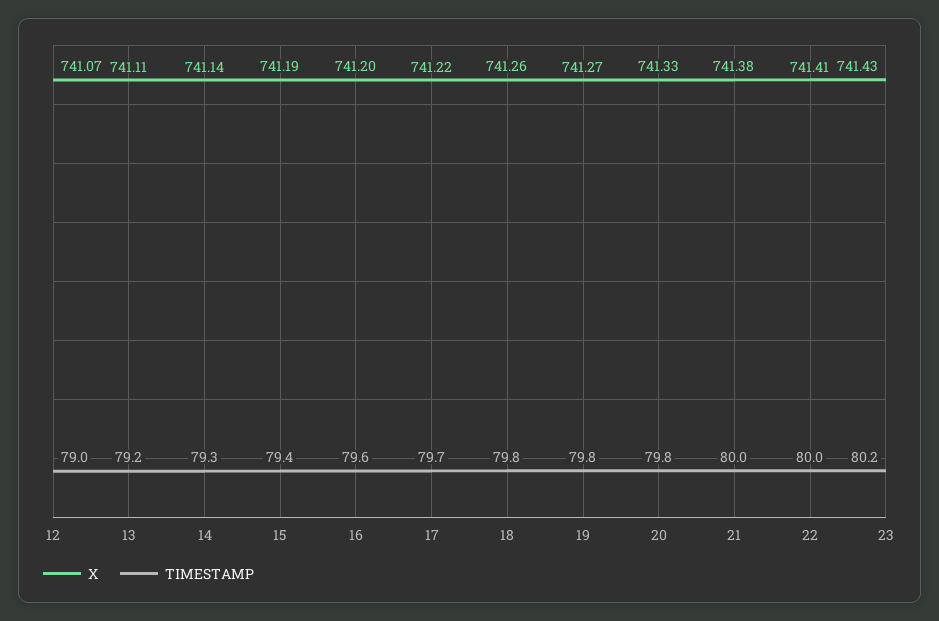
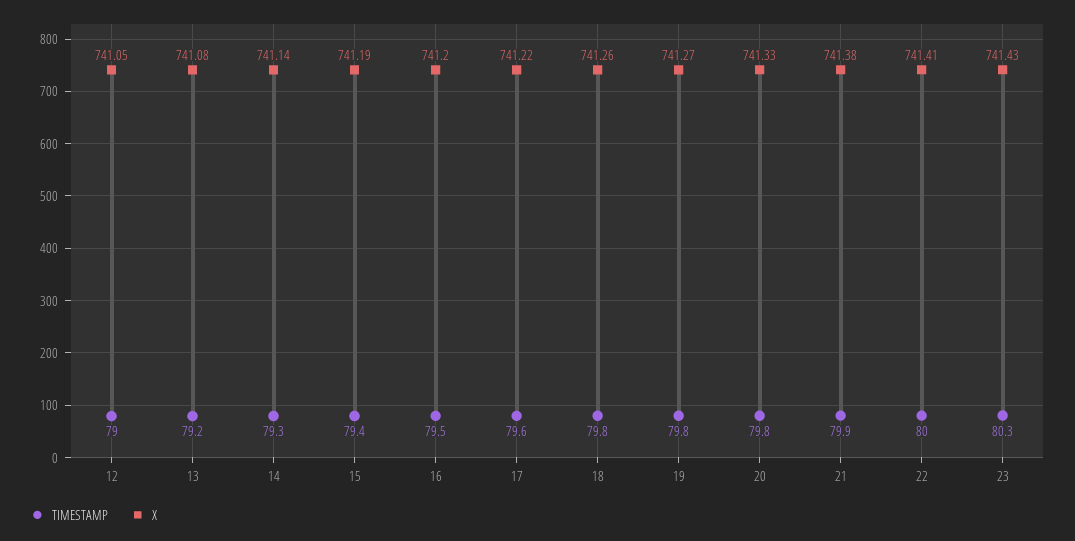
X, 12: 741.07 -> 741.05
X, 13: 741.11 -> 741.08
TIMESTAMP, 16: 79.6 -> 79.5
TIMESTAMP, 17: 79.7 -> 79.6
TIMESTAMP, 21: 80 -> 79.9
TIMESTAMP, 23: 80.2 -> 80.3

